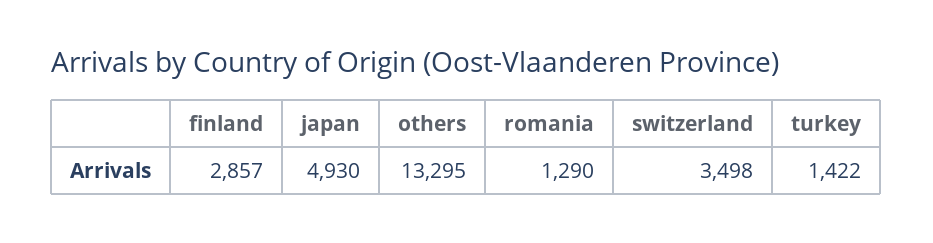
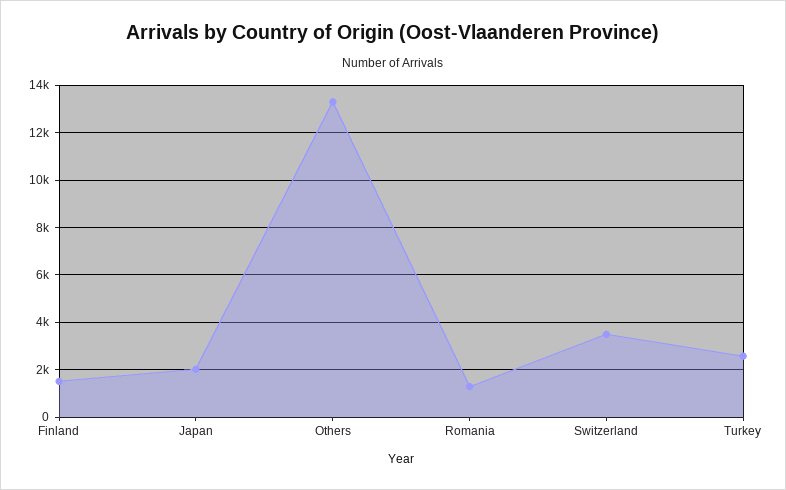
finland: 2857 -> 1500
japan: 4930 -> 2000
turkey: 1422 -> 2500

